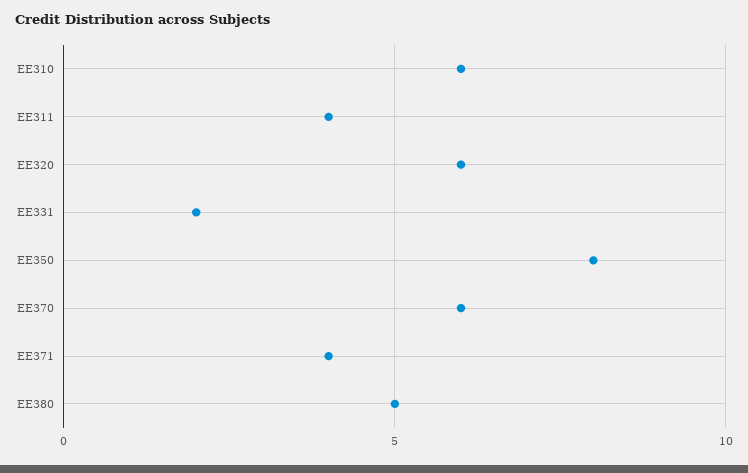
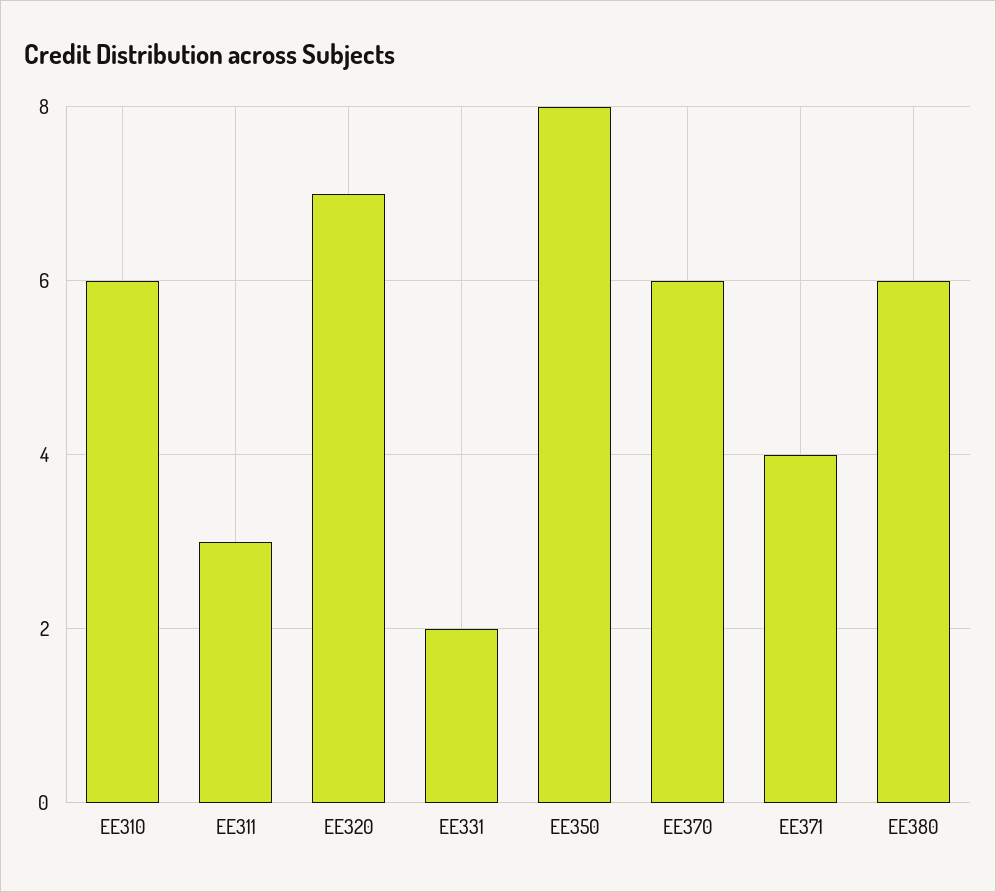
EE311: 4 -> 3
EE320: 6 -> 7
EE380: 5 -> 6

